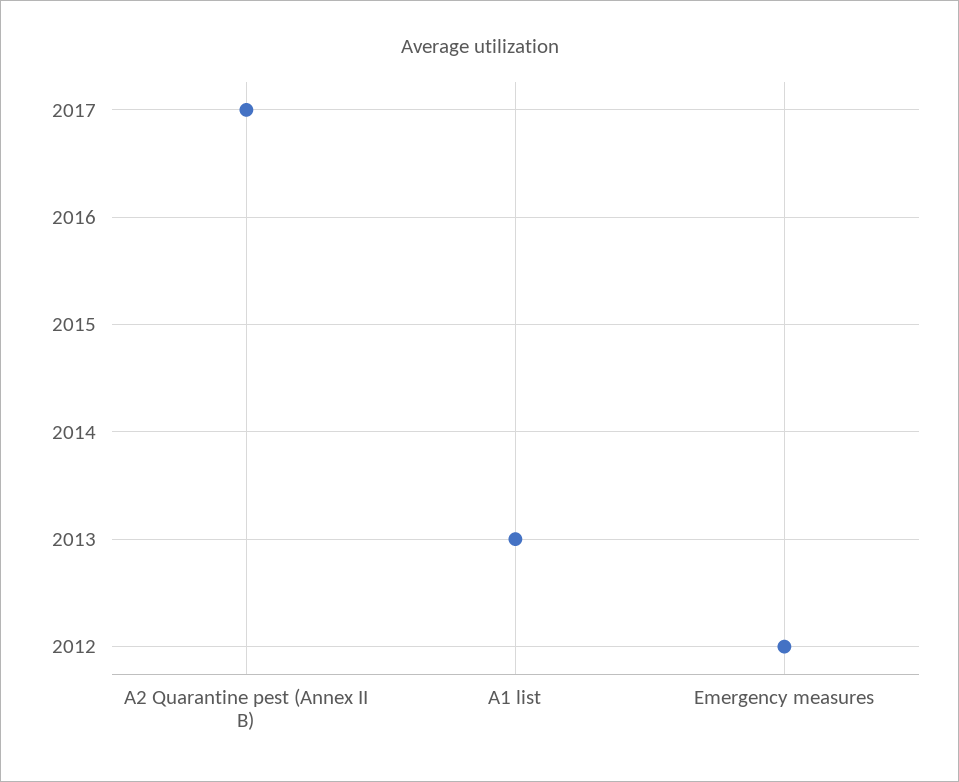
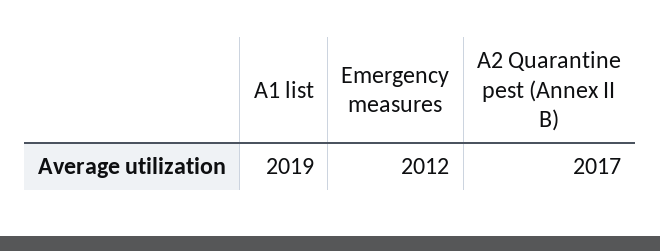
A1 list: 2013 -> 2019

